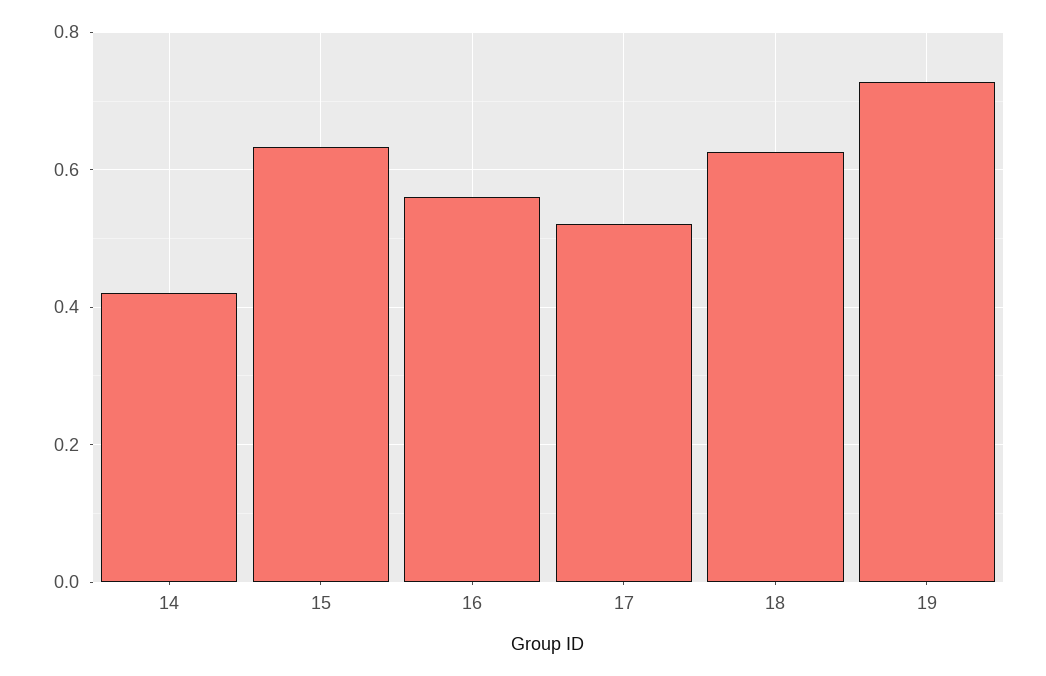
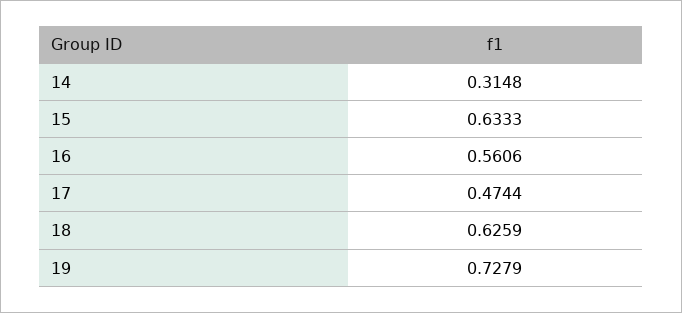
14: 0.42 -> 0.3148
17: 0.52 -> 0.4744

